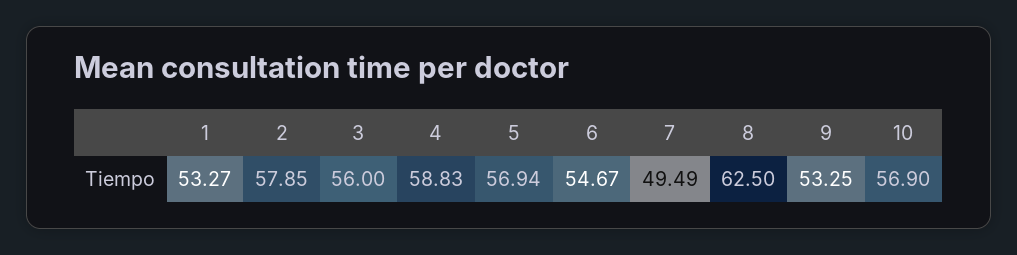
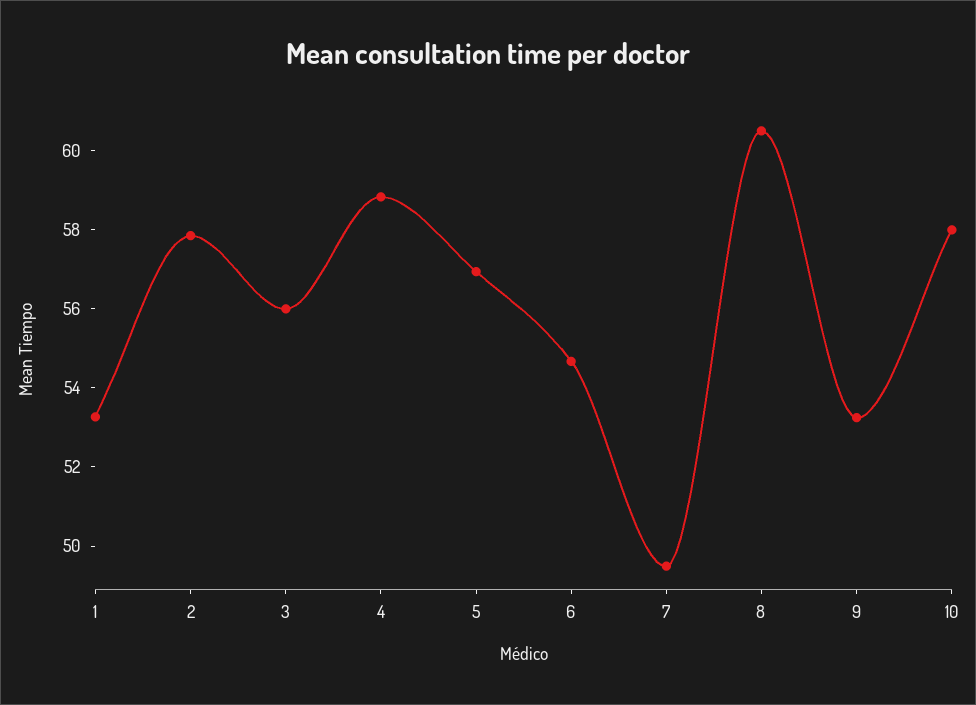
8: 62.5 -> 60.5
10: 56.9 -> 58

